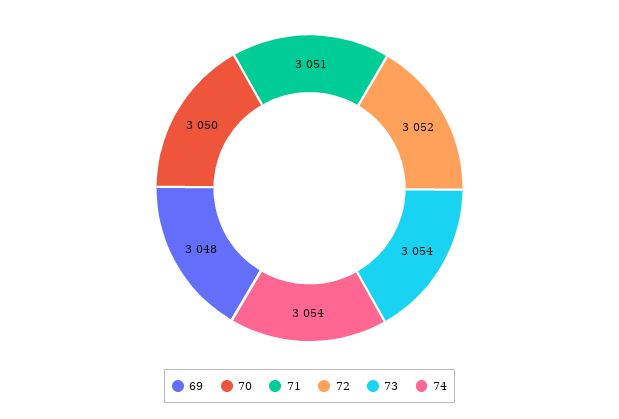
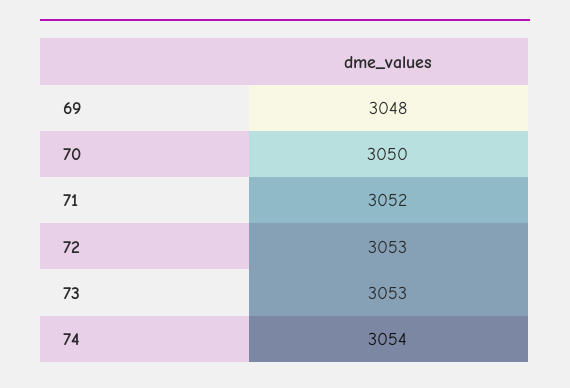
71: 3051 -> 3052
72: 3052 -> 3053
73: 3054 -> 3053

